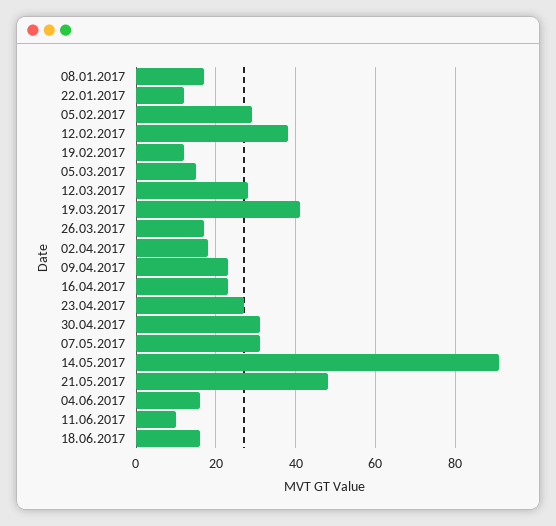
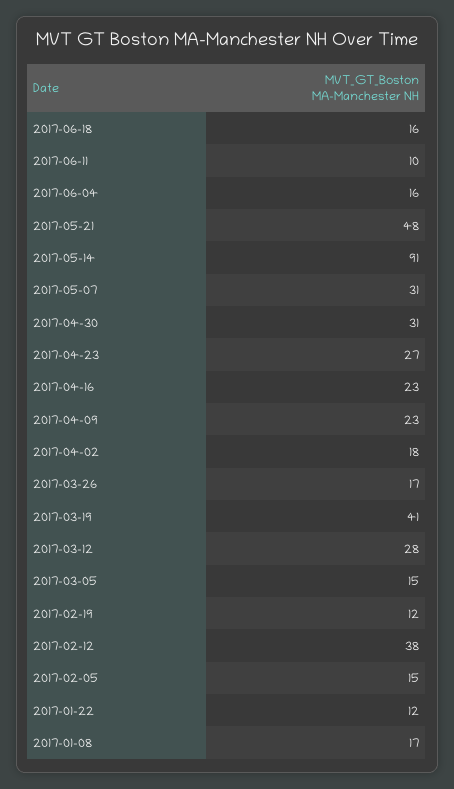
05.02.2017: 30 -> 15

